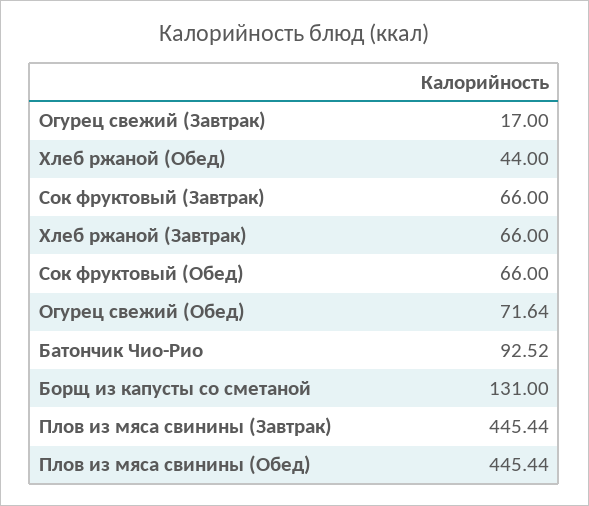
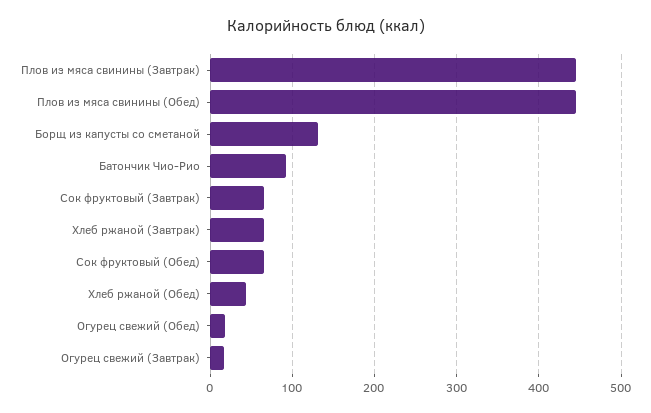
Огурец свежий (Обед): 71.64 -> 20

